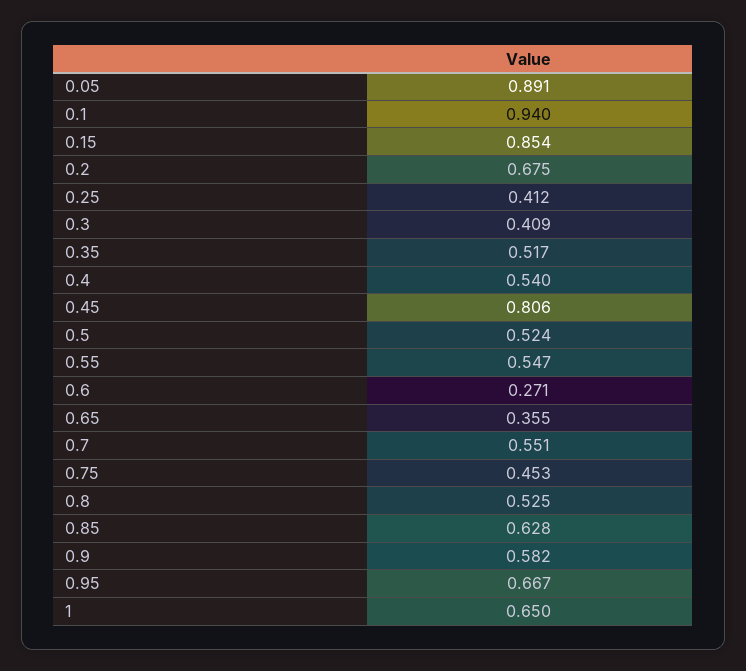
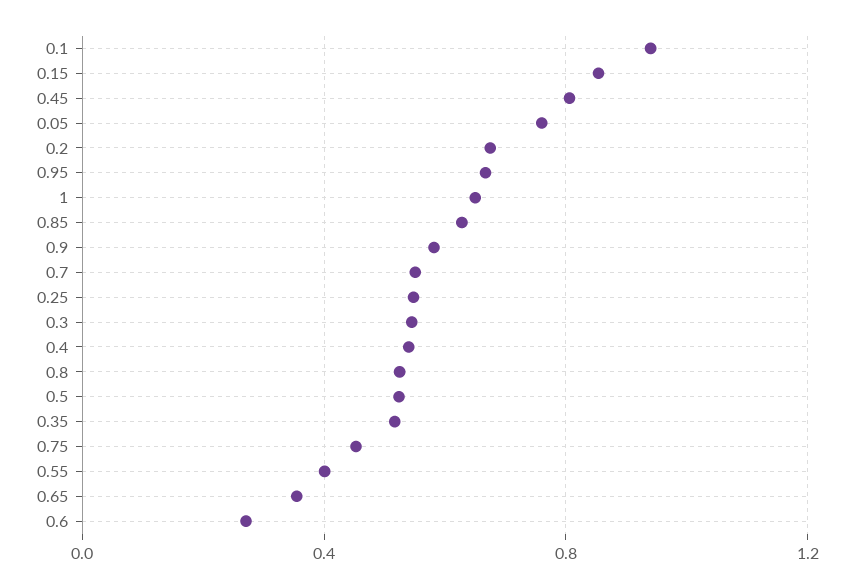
0.05: 0.891 -> 0.75
0.25: 0.412 -> 0.55
0.3: 0.409 -> 0.55
0.55: 0.547 -> 0.4

